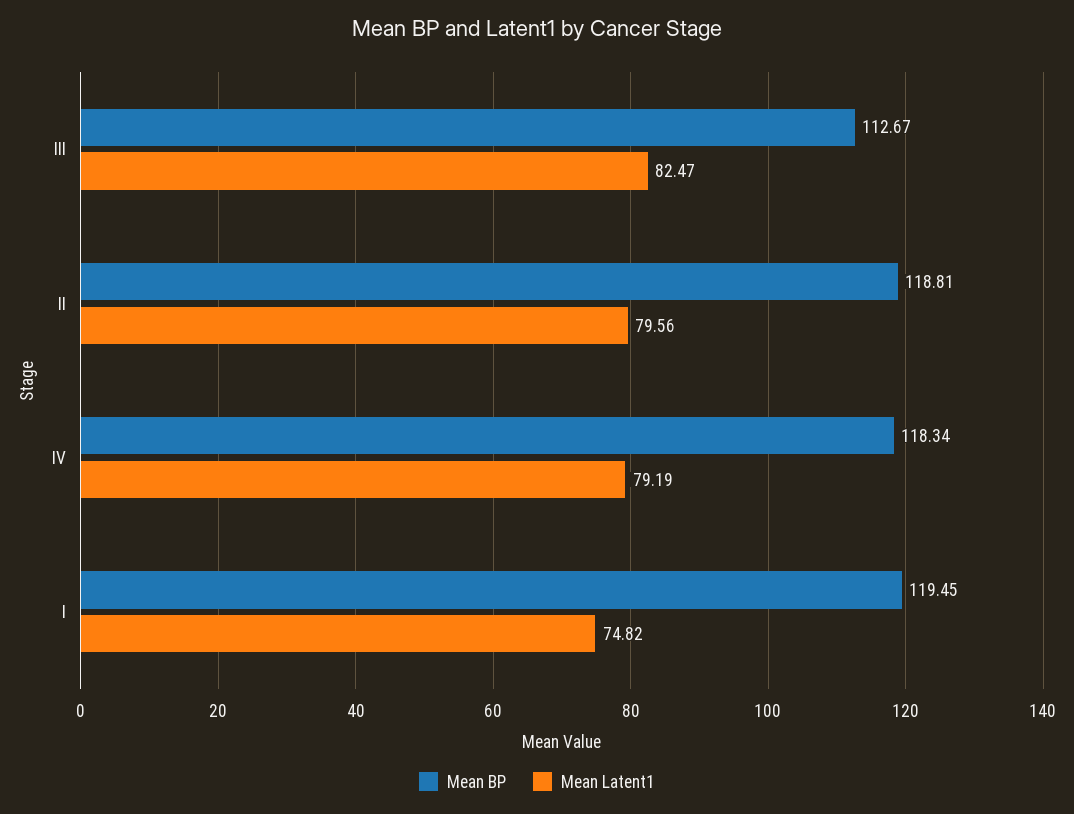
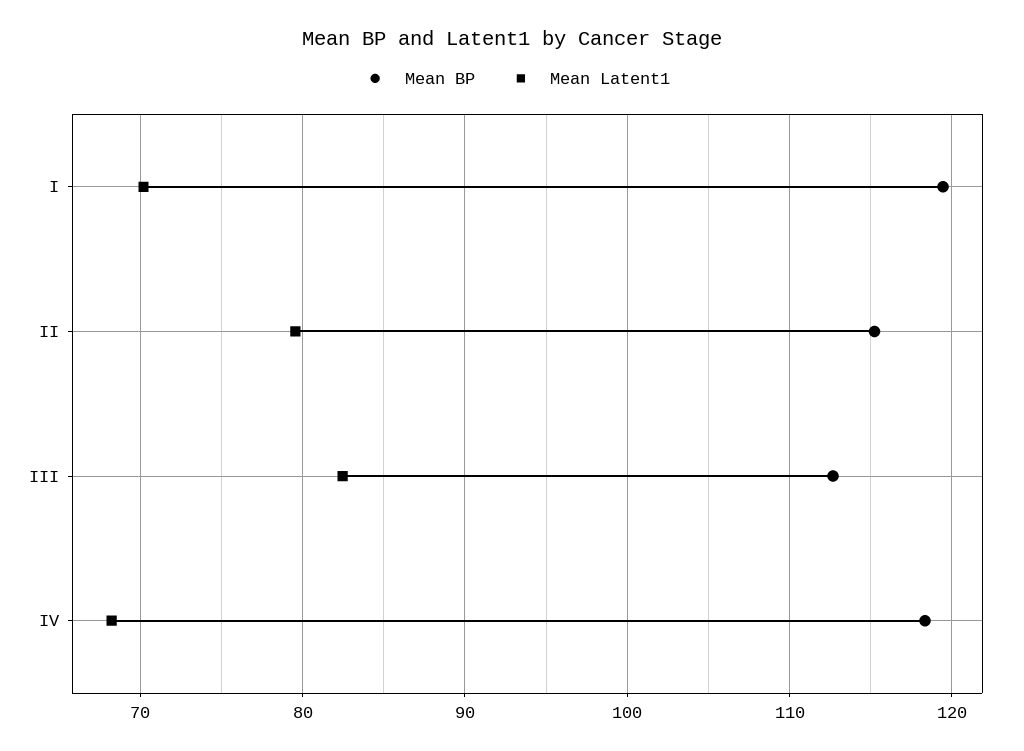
Mean BP, II: 118.81 -> 115
Mean Latent1, IV: 79.19 -> 68
Mean Latent1, I: 74.82 -> 70

